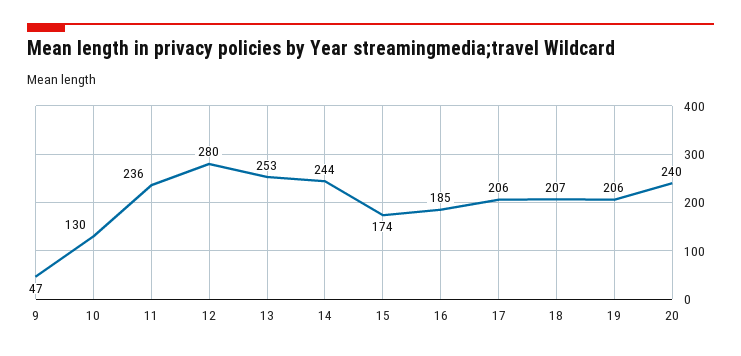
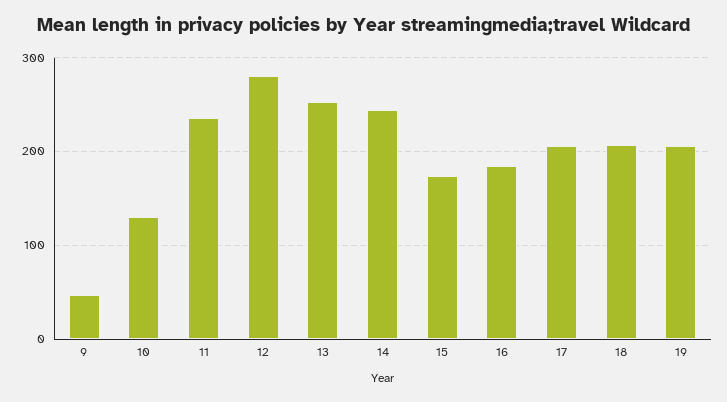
20: 240 -> none

